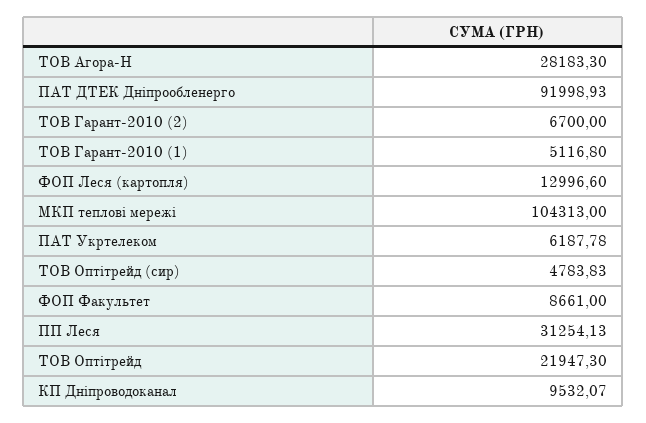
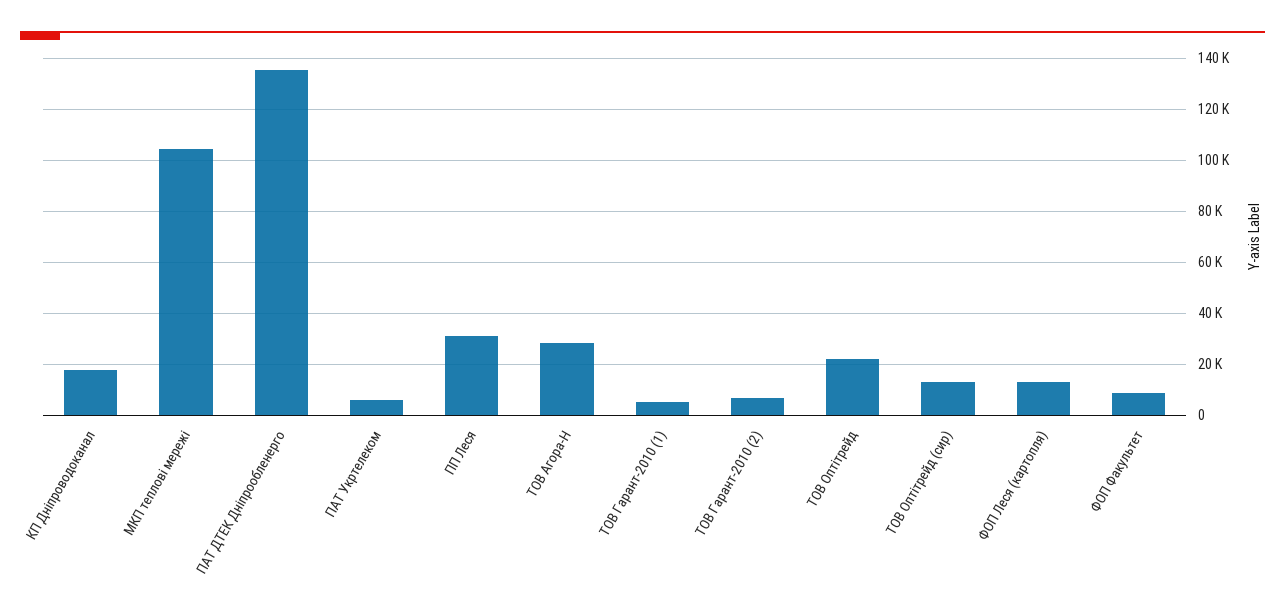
ПАТ ДТЕК Дніпрообленерго: 91998.93 -> 135000
ТОВ Оптітрейд (сир): 4783.83 -> 12500
КП Дніпроводоканал: 9532.07 -> 17500

